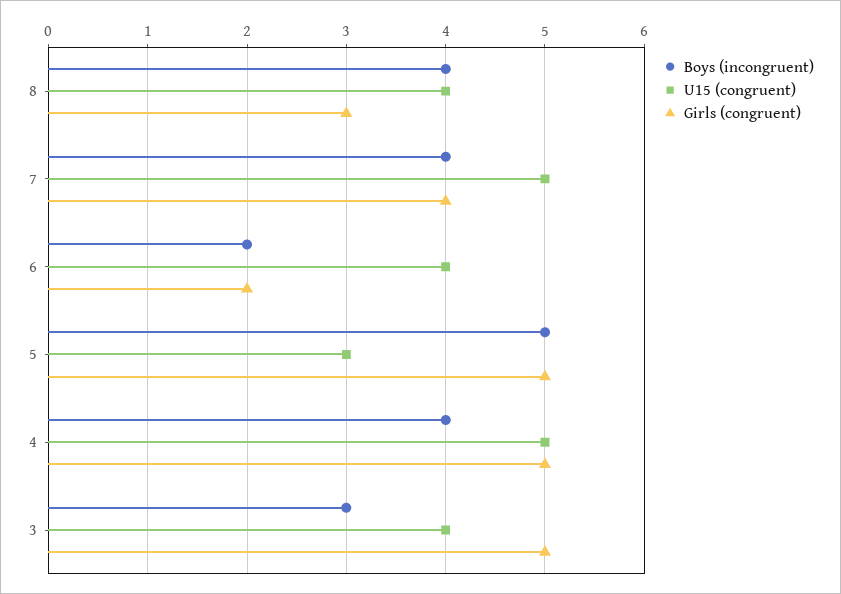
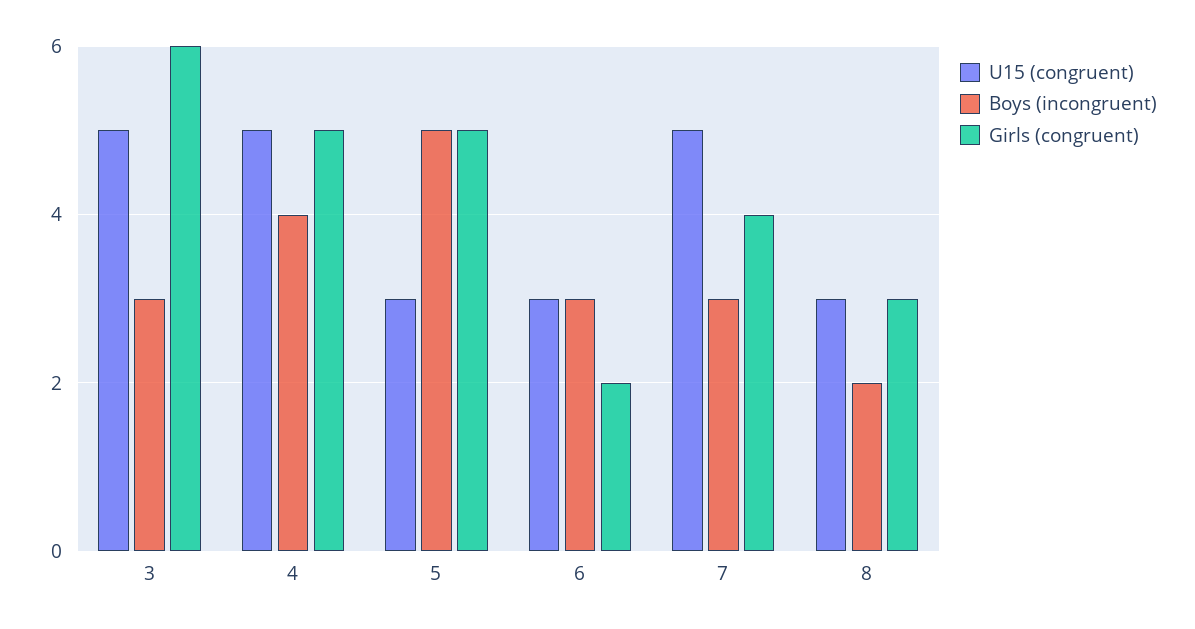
Boys (incongruent), 8: 4 -> 2
U15 (congruent), 8: 4 -> 3
Boys (incongruent), 7: 4 -> 3
Boys (incongruent), 6: 2 -> 3
U15 (congruent), 6: 4 -> 3
U15 (congruent), 3: 4 -> 5
Girls (congruent), 3: 5 -> 6

